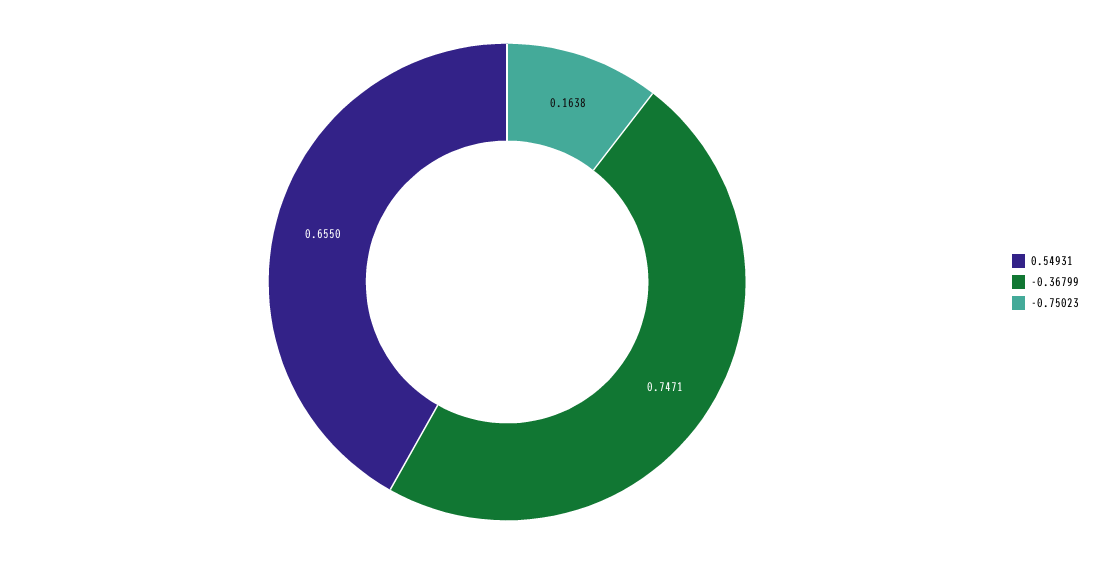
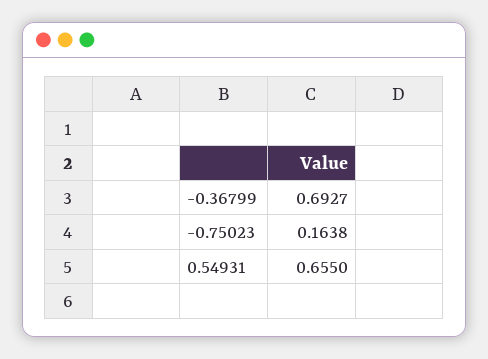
-0.36799: 0.7471 -> 0.6927

